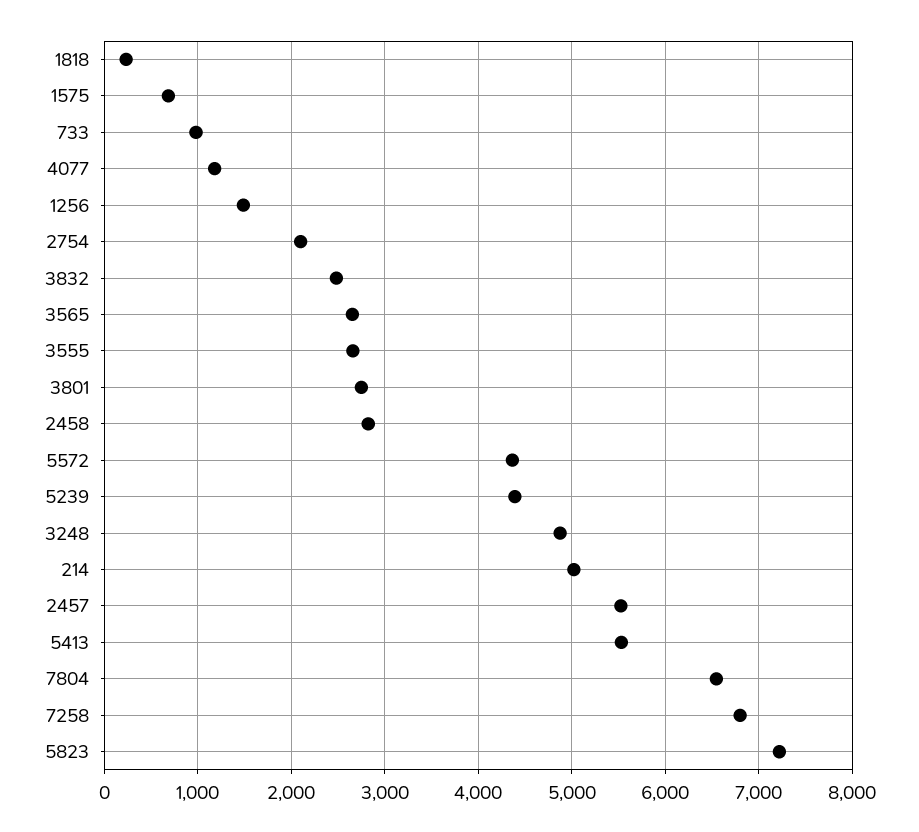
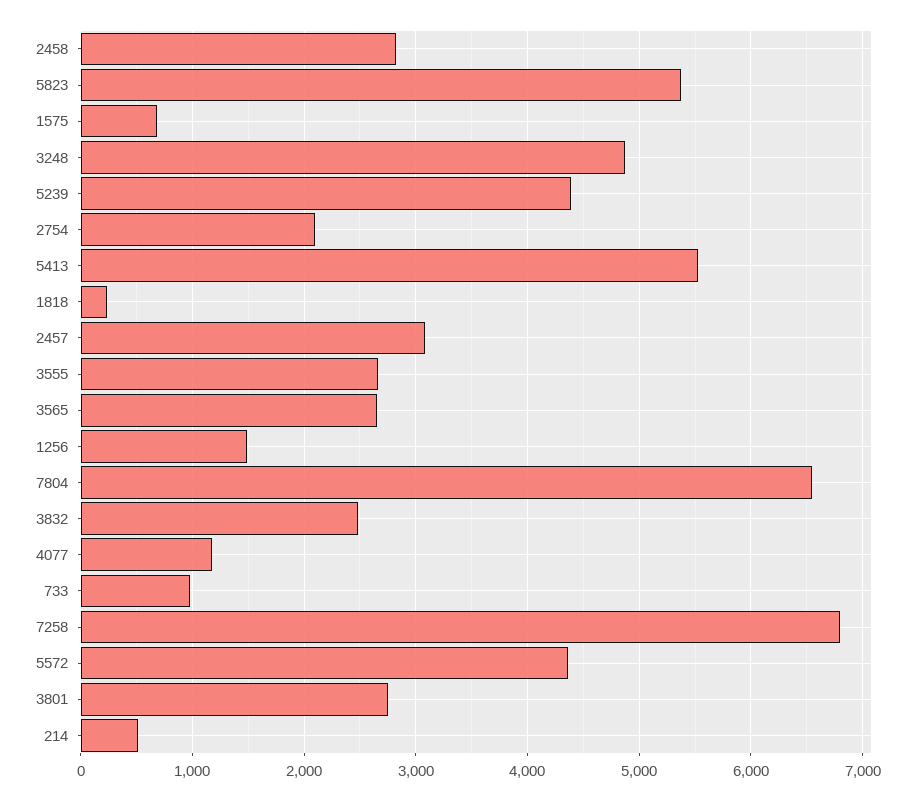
214: 5000 -> 500
2457: 5500 -> 3100
5823: 7200 -> 5400

